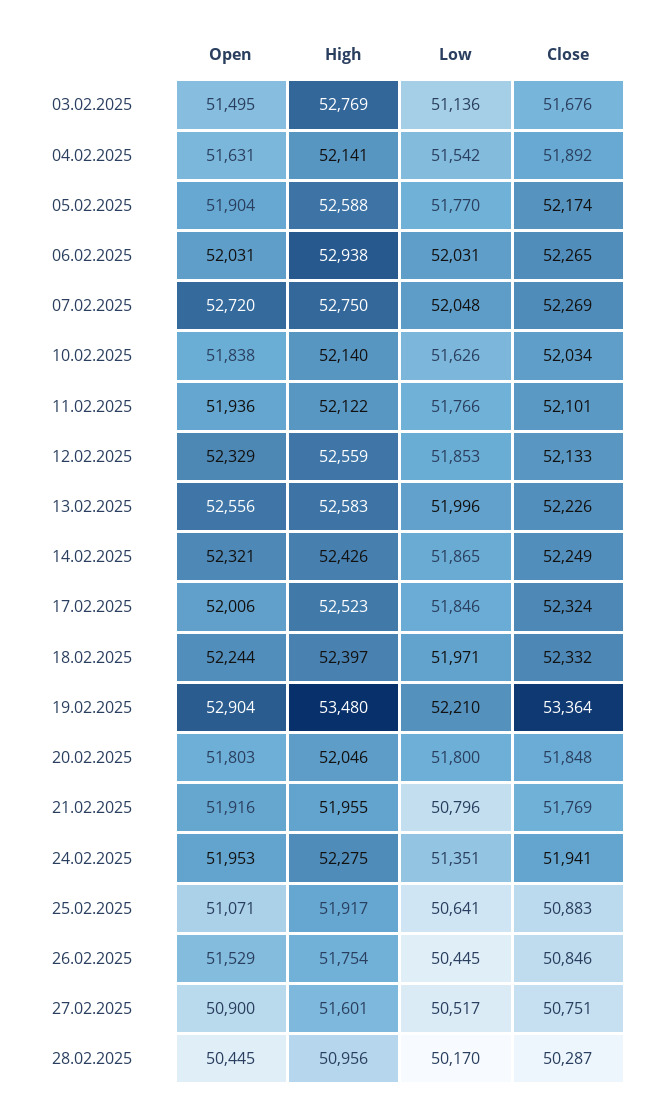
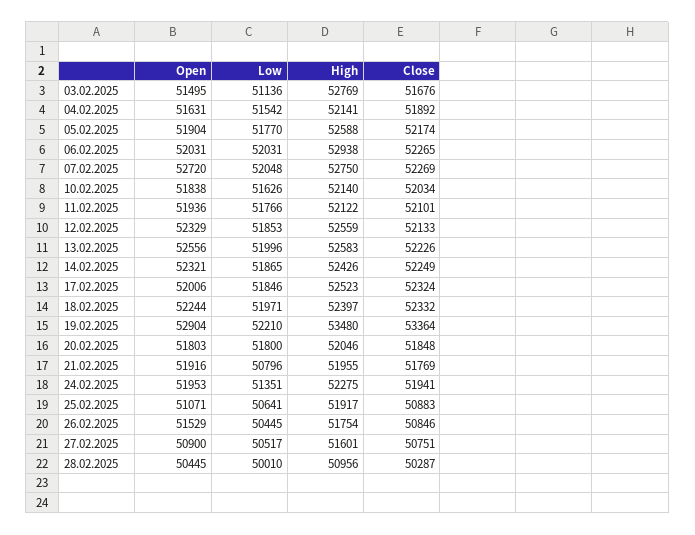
Low, 28.02.2025: 50170 -> 50010

